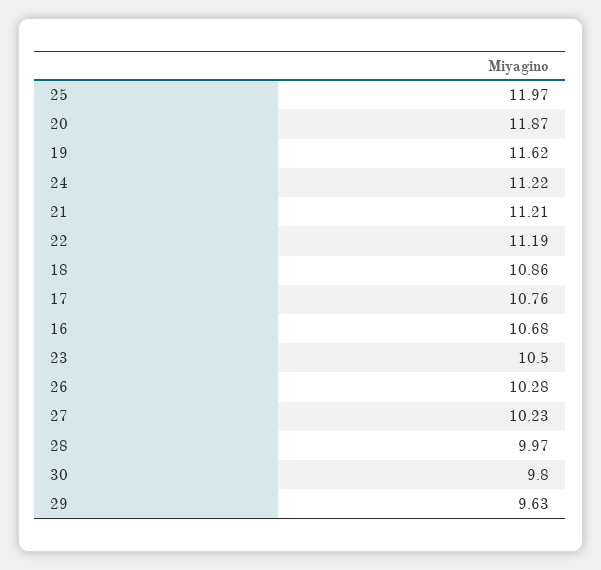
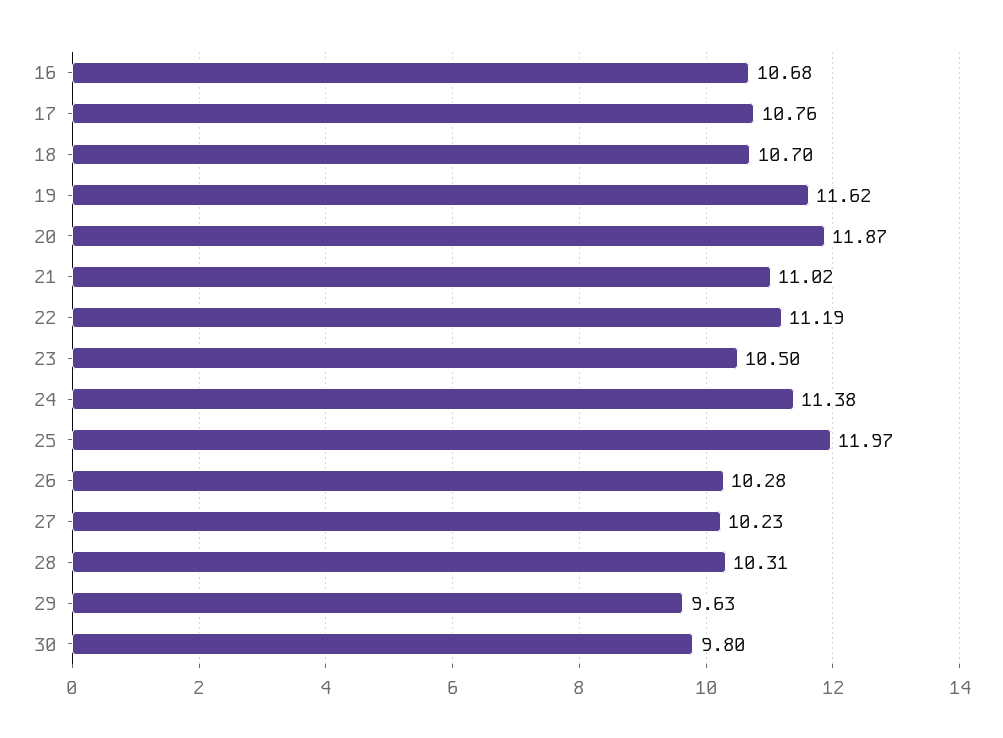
24: 11.22 -> 11.38
21: 11.21 -> 11.02
18: 10.86 -> 10.7
28: 9.97 -> 10.31

